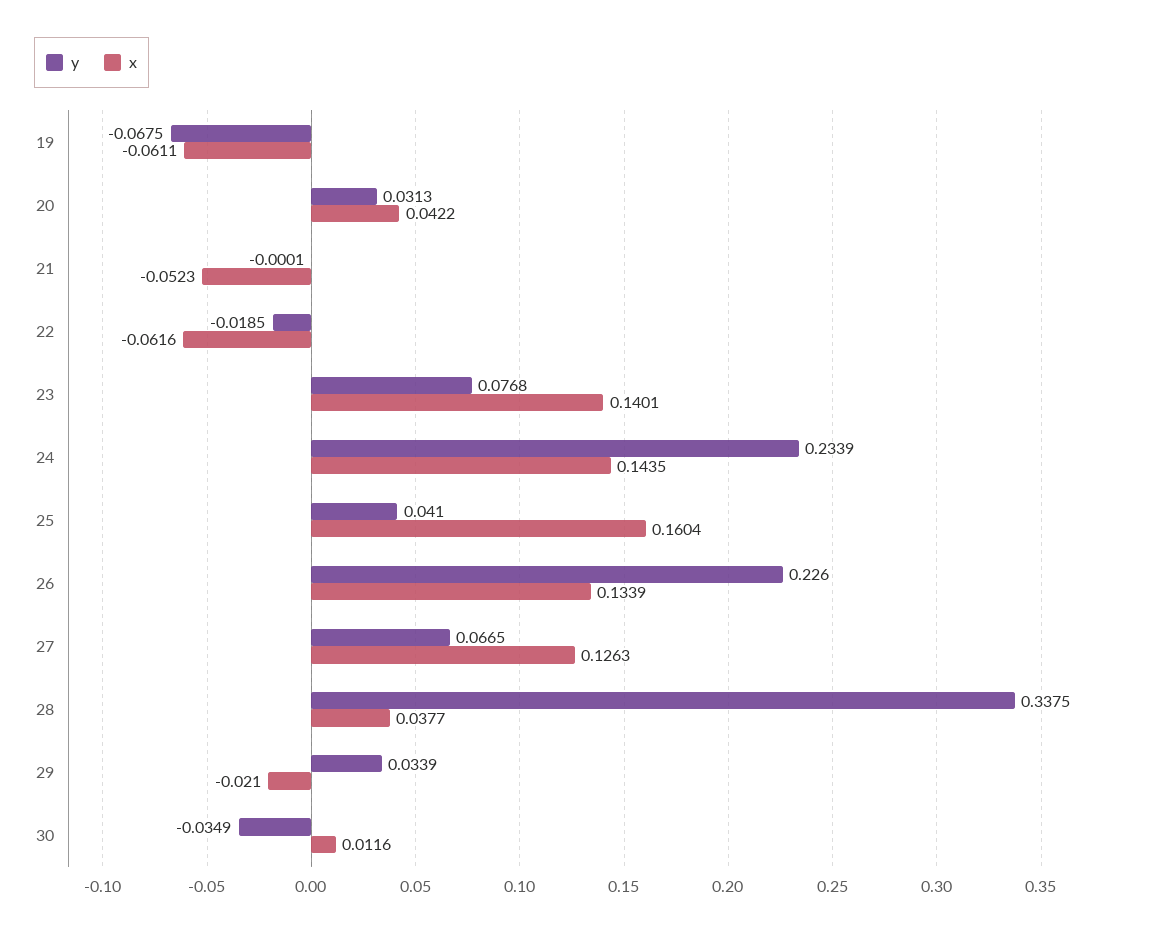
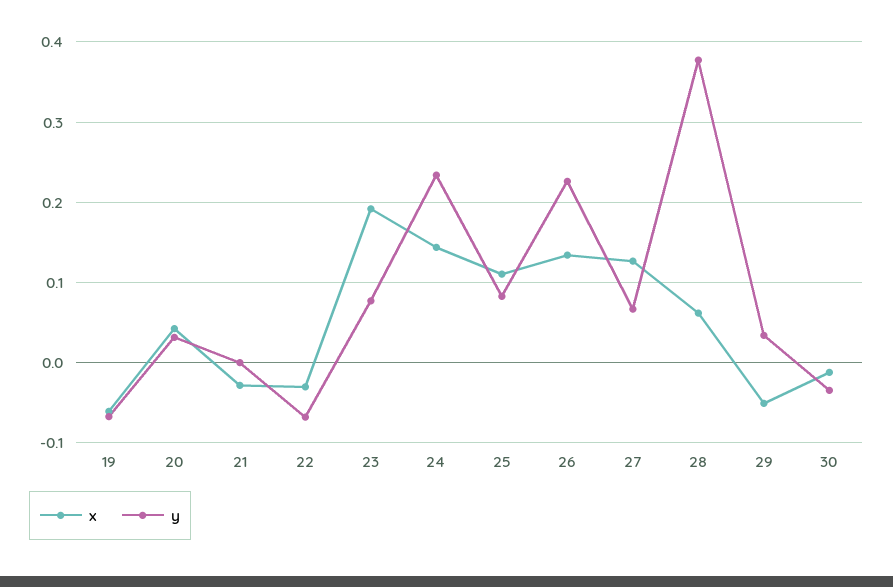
x, 21: -0.0523 -> -0.03
y, 22: -0.0185 -> -0.07
x, 22: -0.0616 -> -0.03
x, 23: 0.1401 -> 0.19
y, 25: 0.041 -> 0.08
x, 25: 0.1604 -> 0.11
y, 28: 0.3375 -> 0.38
x, 28: 0.0377 -> 0.06
x, 29: -0.021 -> -0.05
x, 30: 0.0116 -> -0.01

